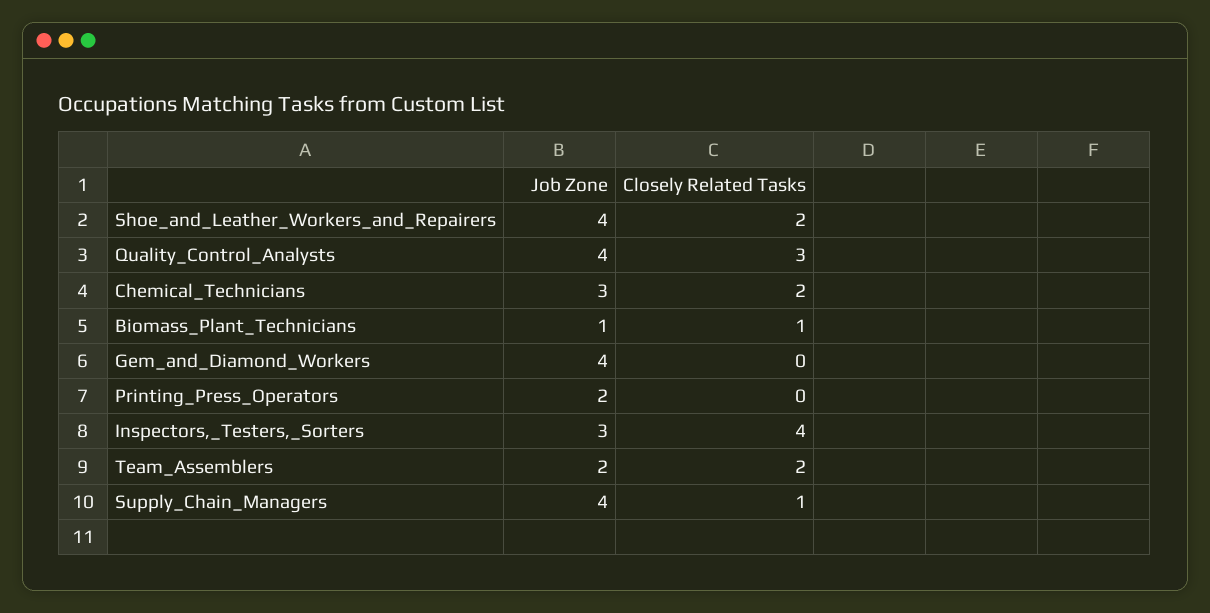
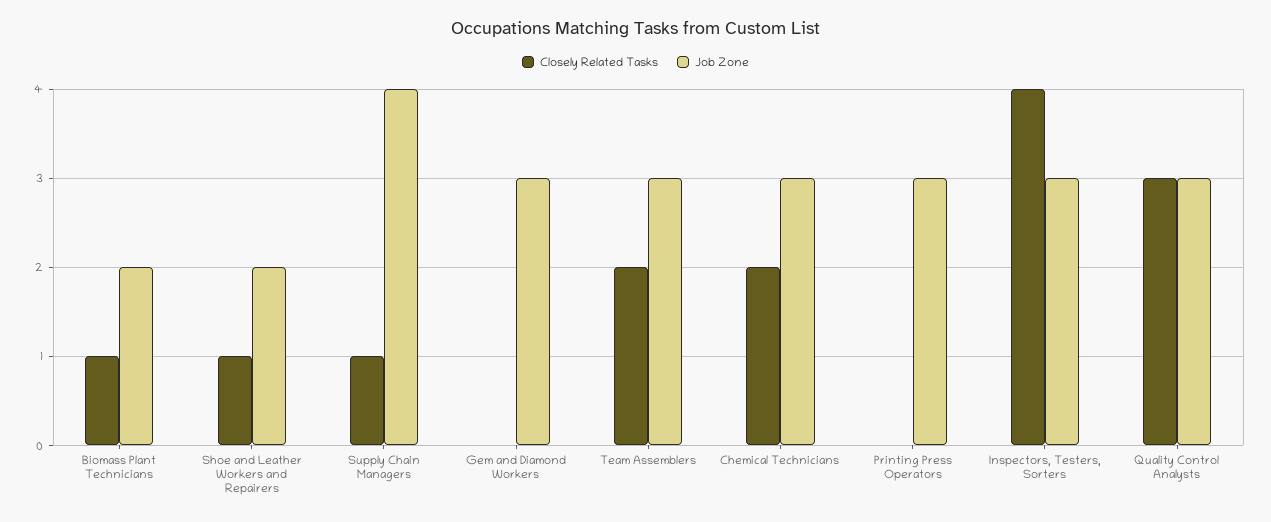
Job Zone, Shoe_and_Leather_Workers_and_Repairers: 4 -> 2
Closely Related Tasks, Shoe_and_Leather_Workers_and_Repairers: 2 -> 1
Job Zone, Quality_Control_Analysts: 4 -> 3
Job Zone, Biomass_Plant_Technicians: 1 -> 2
Job Zone, Gem_and_Diamond_Workers: 4 -> 3
Job Zone, Printing_Press_Operators: 2 -> 3
Job Zone, Team_Assemblers: 2 -> 3

